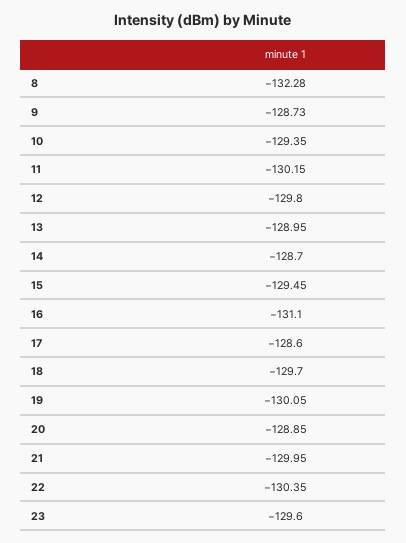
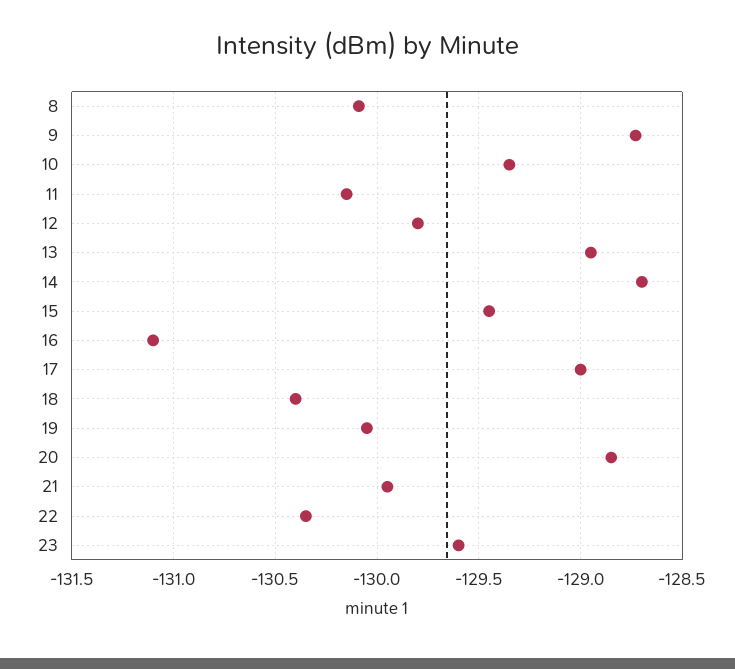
8: -132.28 -> -130.1
17: -128.6 -> -129
18: -129.7 -> -130.4

